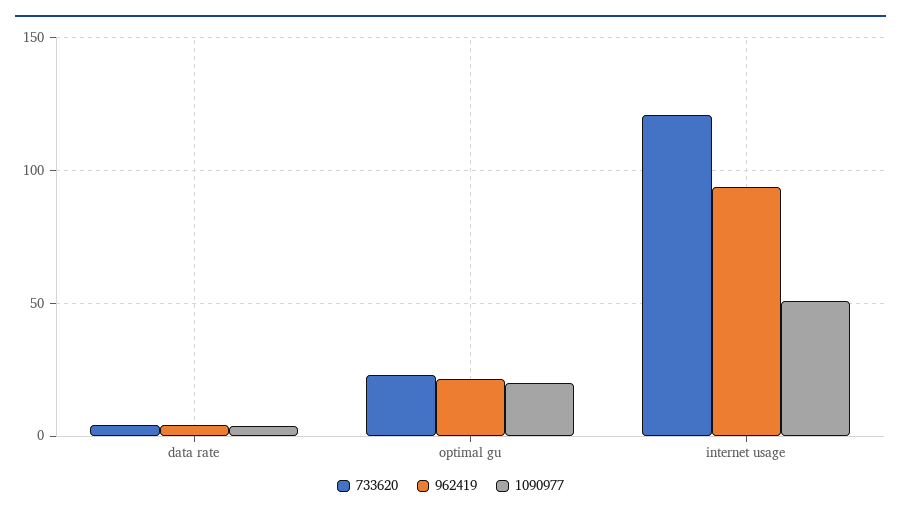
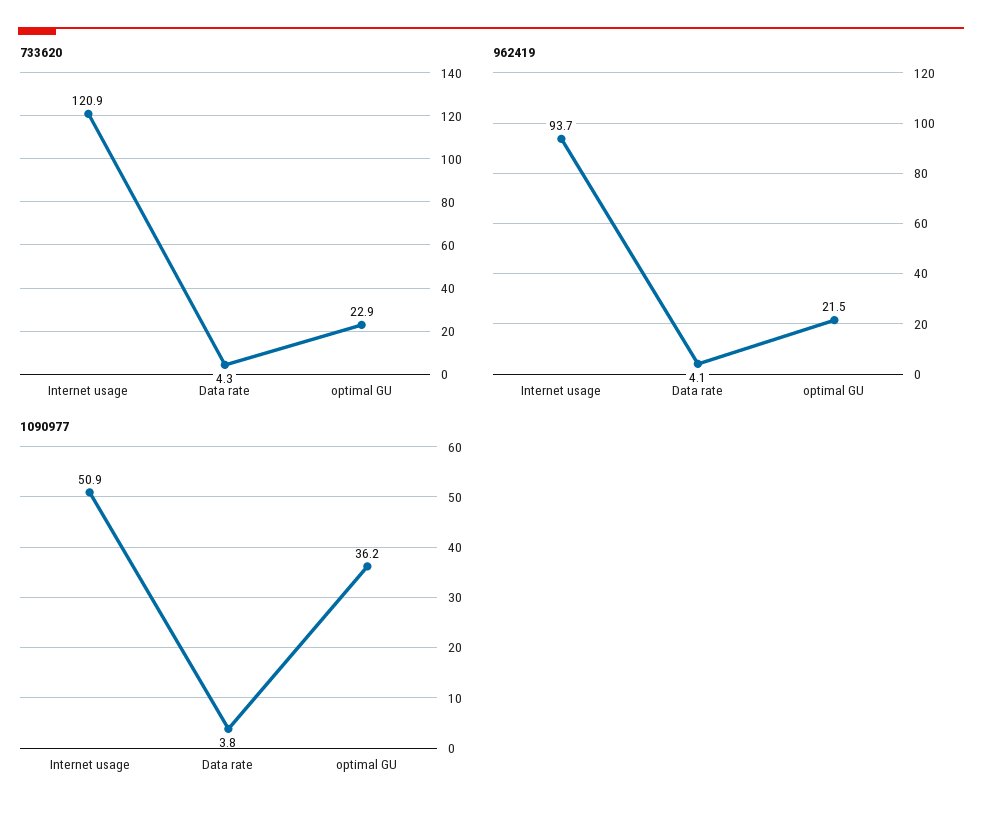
1090977, optimal gu: 20 -> 36.2

